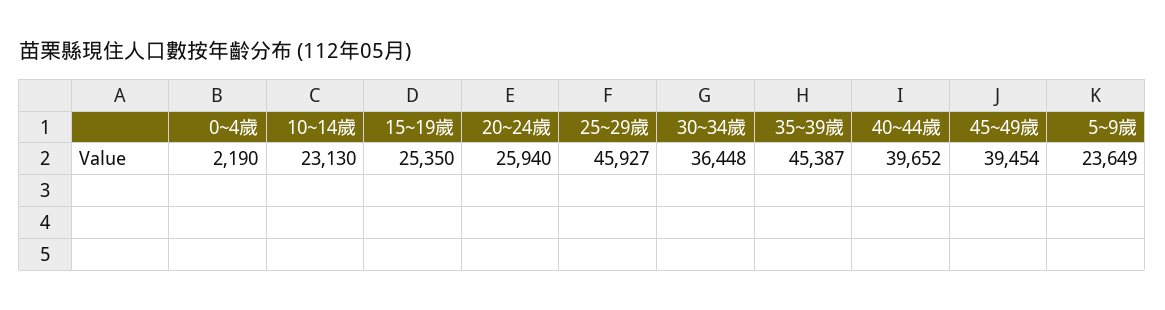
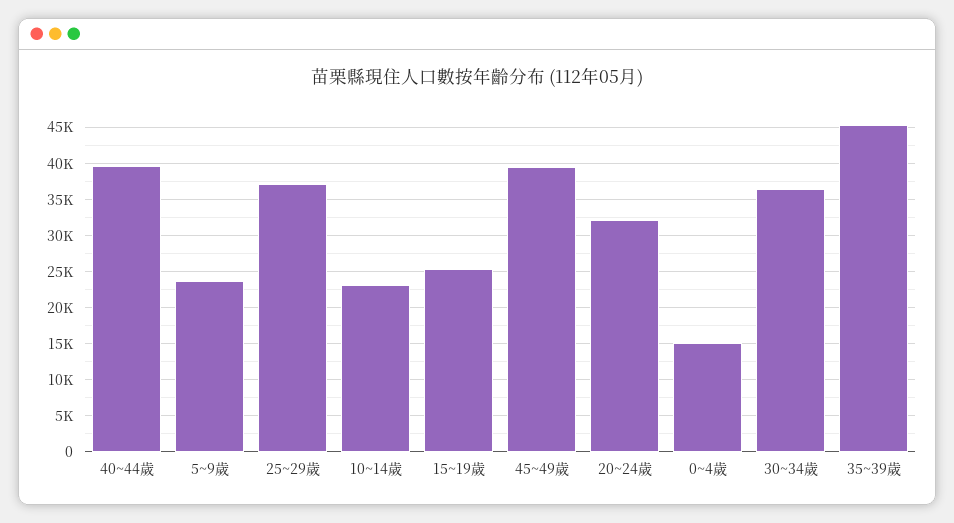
0~4歲: 2190 -> 15000
20~24歲: 25940 -> 32000
25~29歲: 45927 -> 37000

